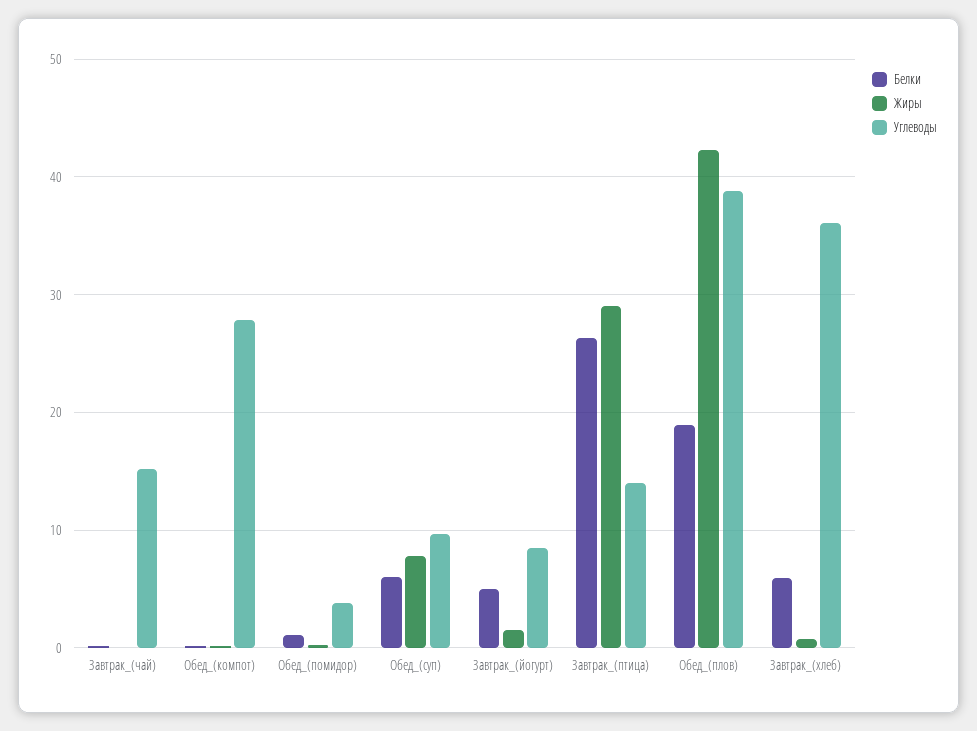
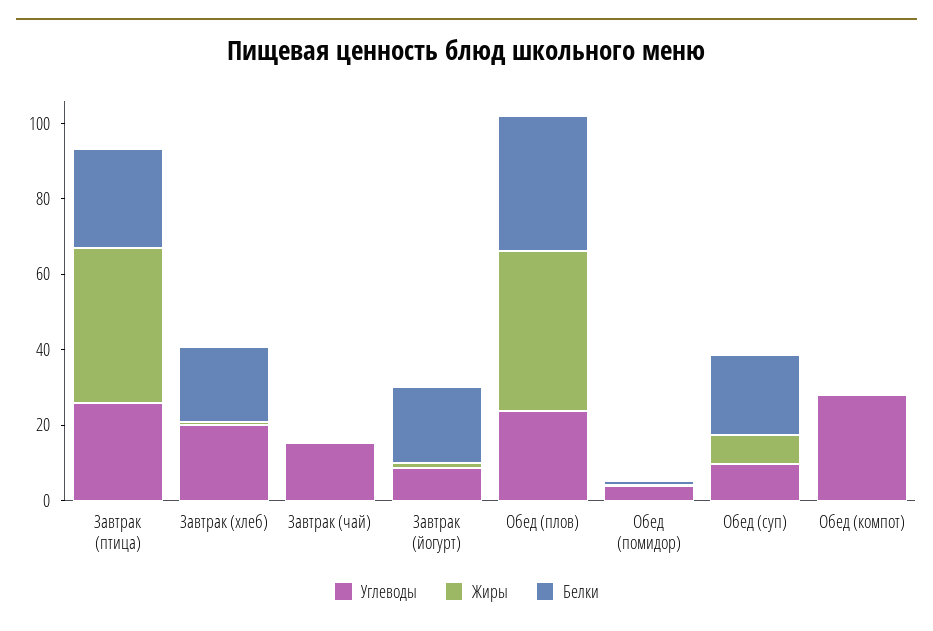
Белки, Обед_(суп): 6 -> 20
Белки, Завтрак_(йогурт): 5 -> 20
Жиры, Завтрак_(птица): 29 -> 40
Углеводы, Завтрак_(птица): 14 -> 25
Белки, Обед_(плов): 19 -> 35
Углеводы, Обед_(плов): 39 -> 25
Белки, Завтрак_(хлеб): 6 -> 20
Углеводы, Завтрак_(хлеб): 36 -> 20

